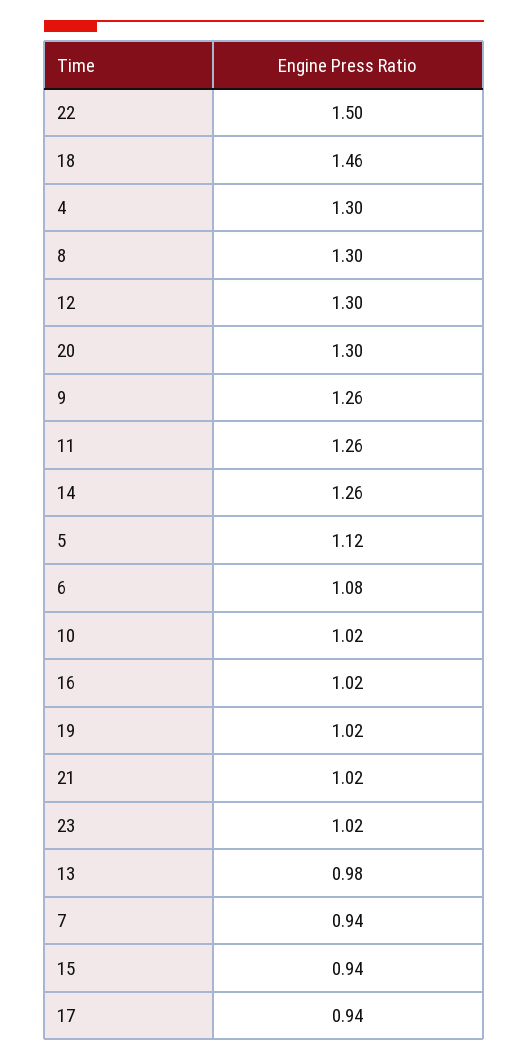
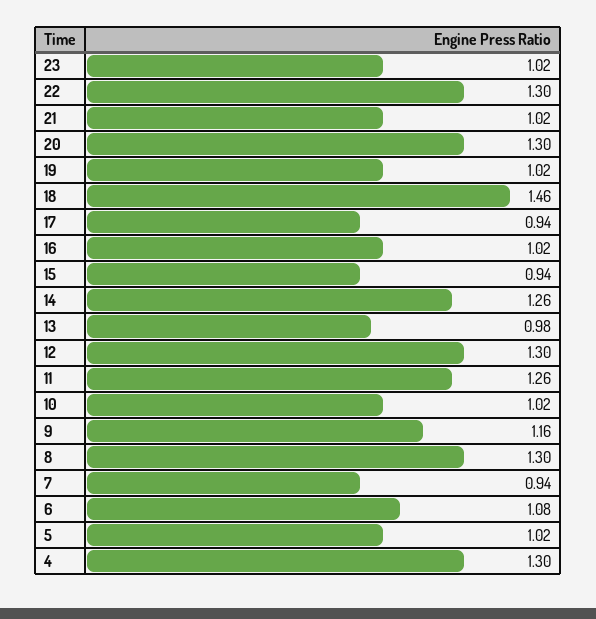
22: 1.5 -> 1.3
9: 1.26 -> 1.16
5: 1.12 -> 1.02

